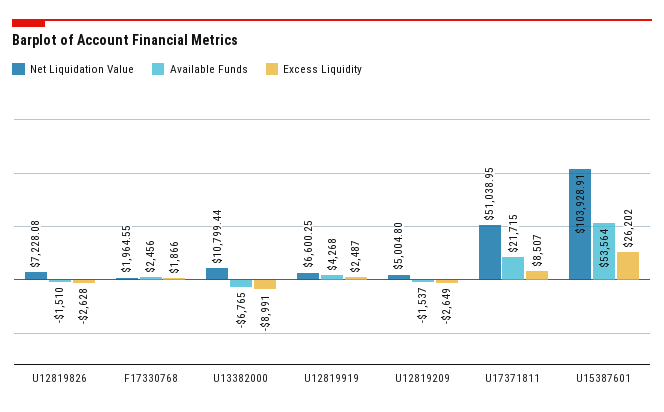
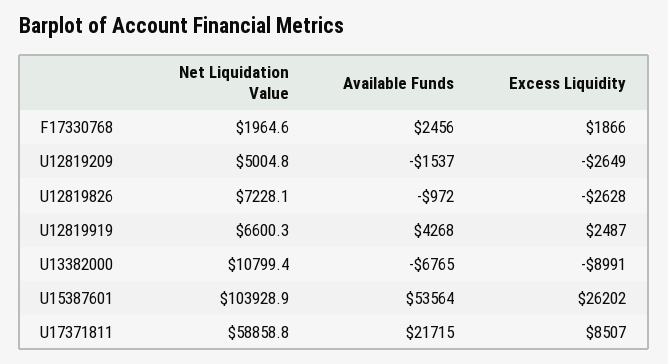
Available Funds, U12819826: -1510 -> -972
Net Liquidation Value, U17371811: 51038.95 -> 58858.8

